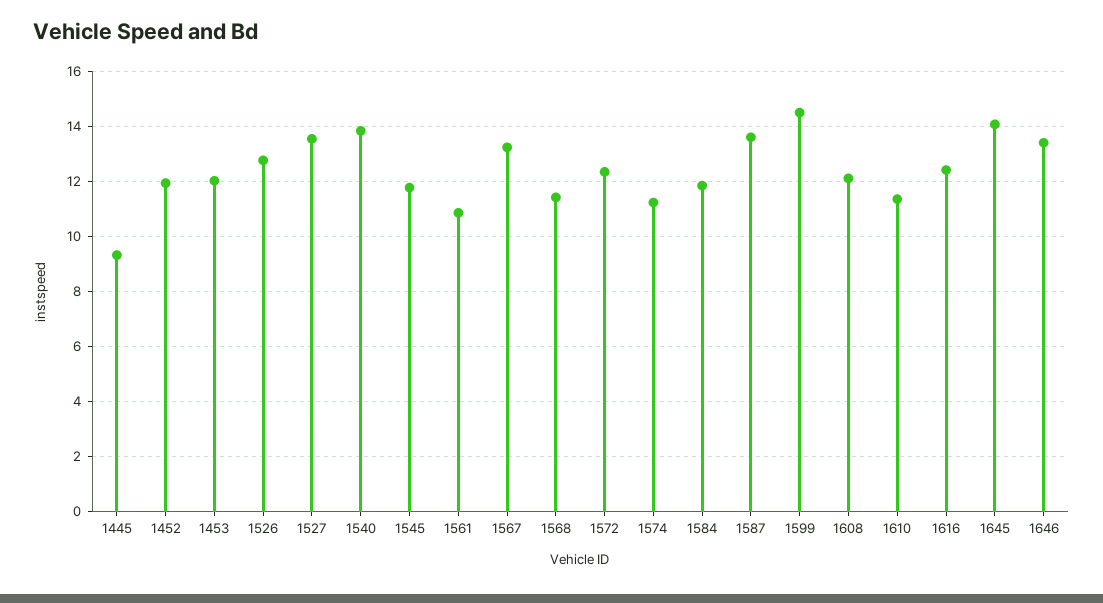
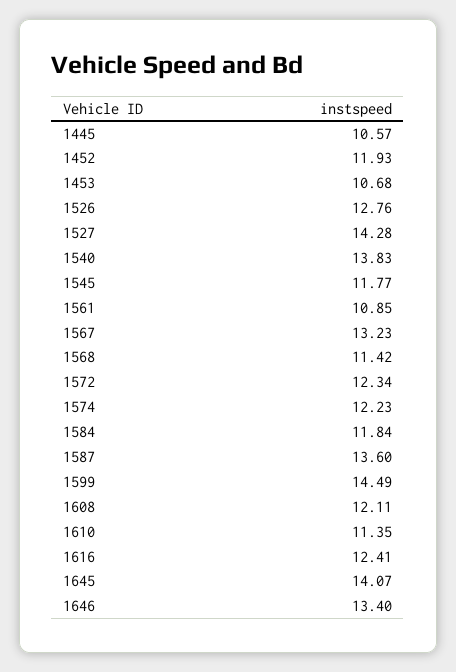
1445: 9.25 -> 10.57
1453: 12 -> 10.68
1527: 13.5 -> 14.28
1574: 11.25 -> 12.23

